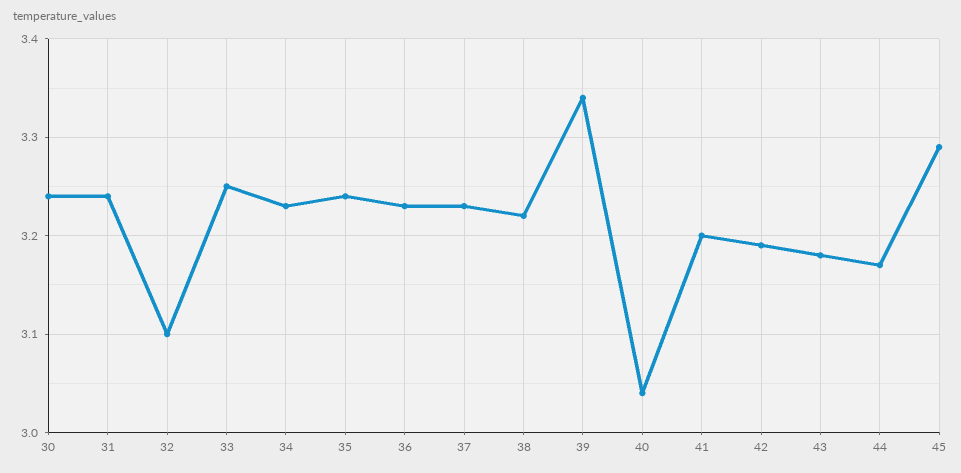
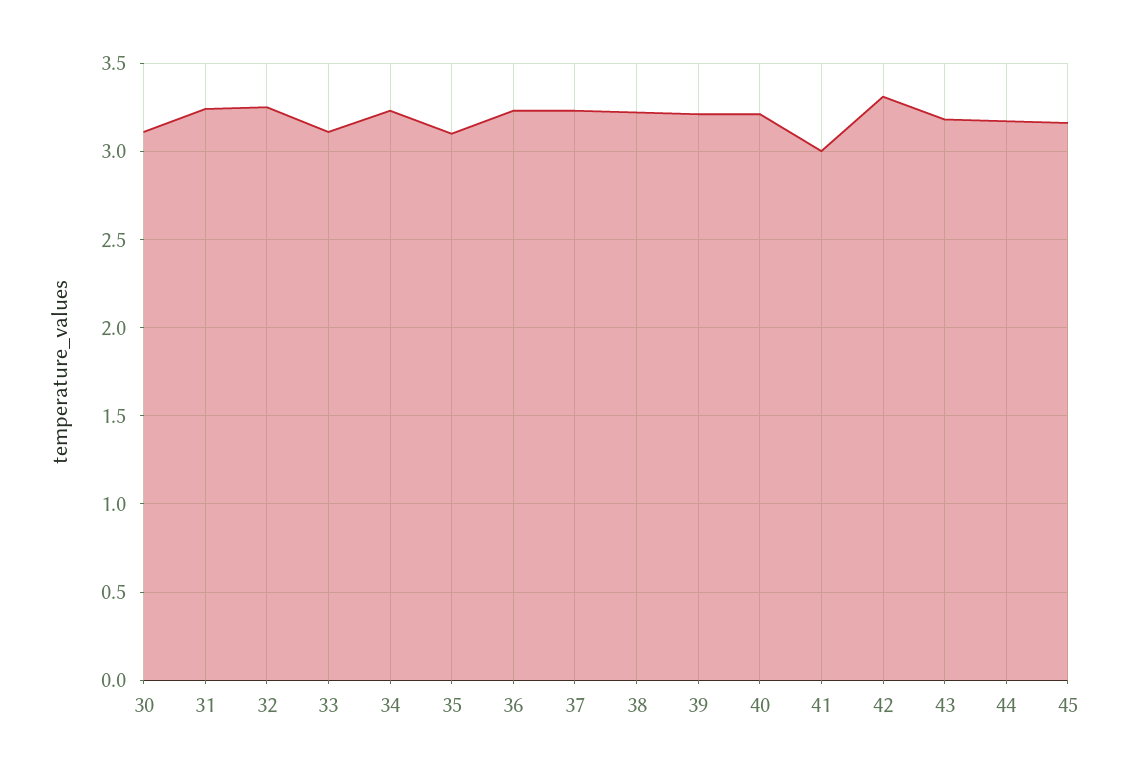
30: 3.24 -> 3.1
32: 3.1 -> 3.25
33: 3.25 -> 3.1
35: 3.24 -> 3.1
39: 3.34 -> 3.2
40: 3.04 -> 3.2
41: 3.2 -> 3
42: 3.19 -> 3.3
45: 3.29 -> 3.15

